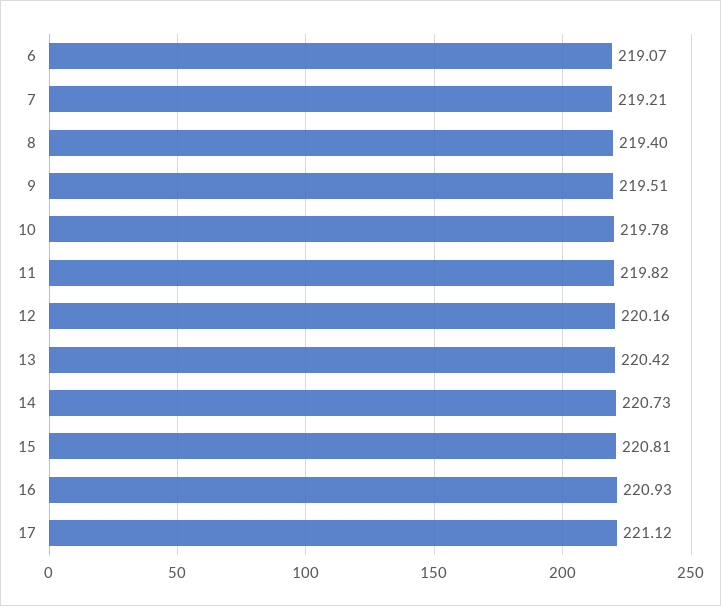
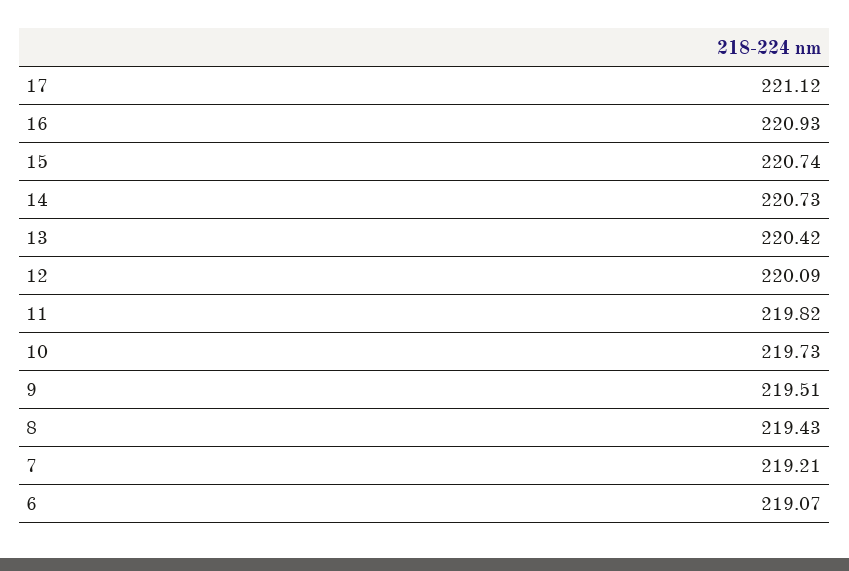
8: 219.4 -> 219.43
10: 219.78 -> 219.73
12: 220.16 -> 220.09
15: 220.81 -> 220.74

